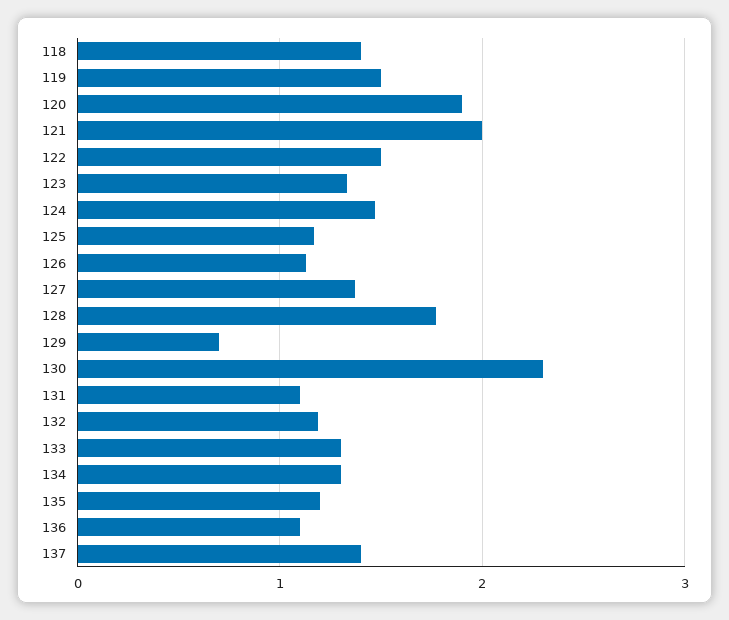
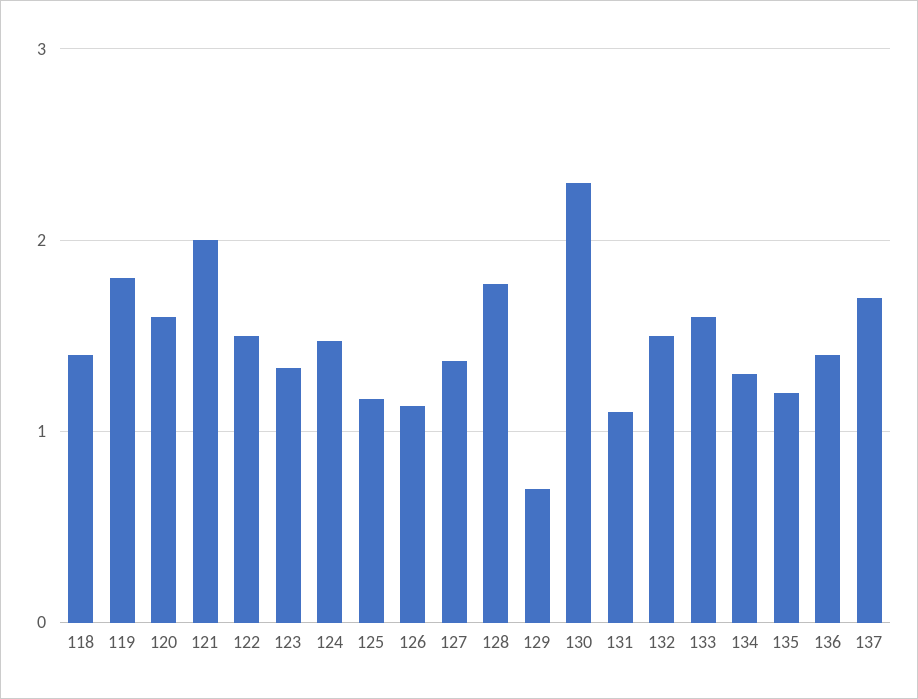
119: 1.5 -> 1.8
120: 1.9 -> 1.6
132: 1.2 -> 1.5
133: 1.3 -> 1.6
136: 1.1 -> 1.4
137: 1.4 -> 1.7

